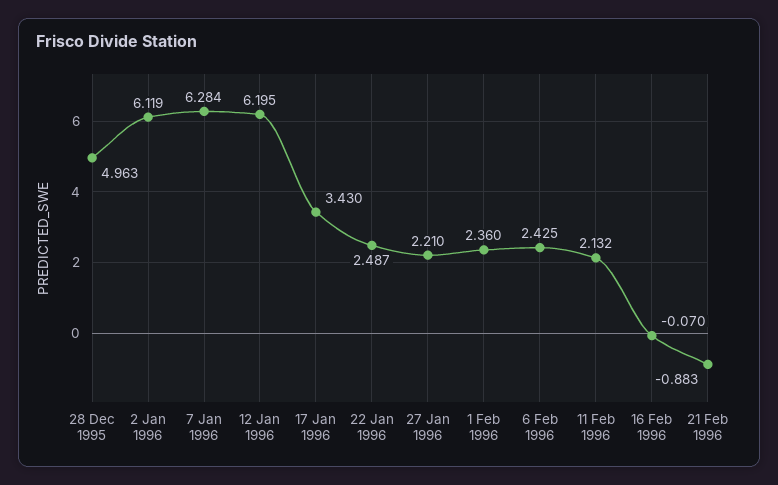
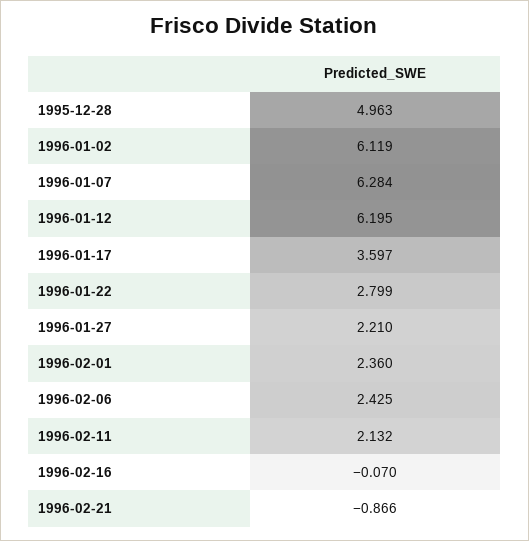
17 Jan 1996: 3.43 -> 3.597
22 Jan 1996: 2.487 -> 2.799
21 Feb 1996: -0.883 -> -0.866

